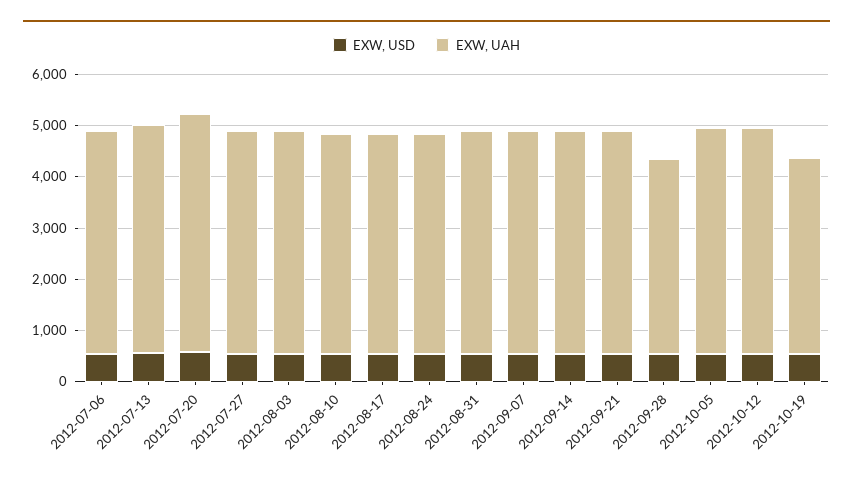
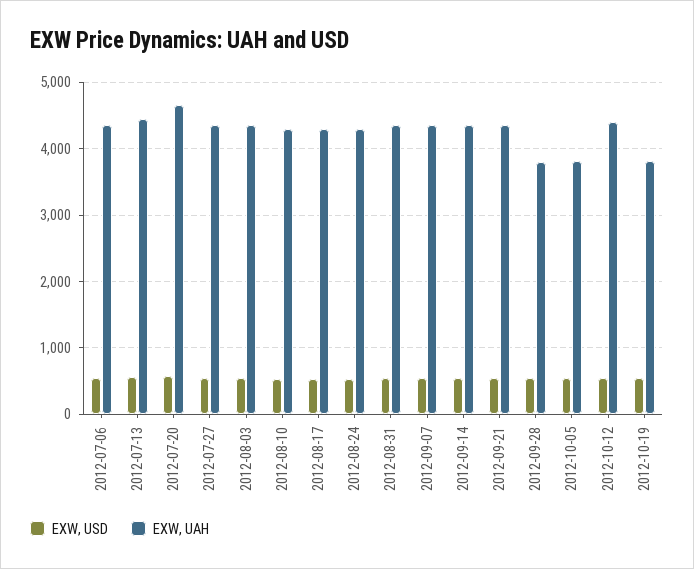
EXW, UAH, 2012-10-05: 4400 -> 3800

